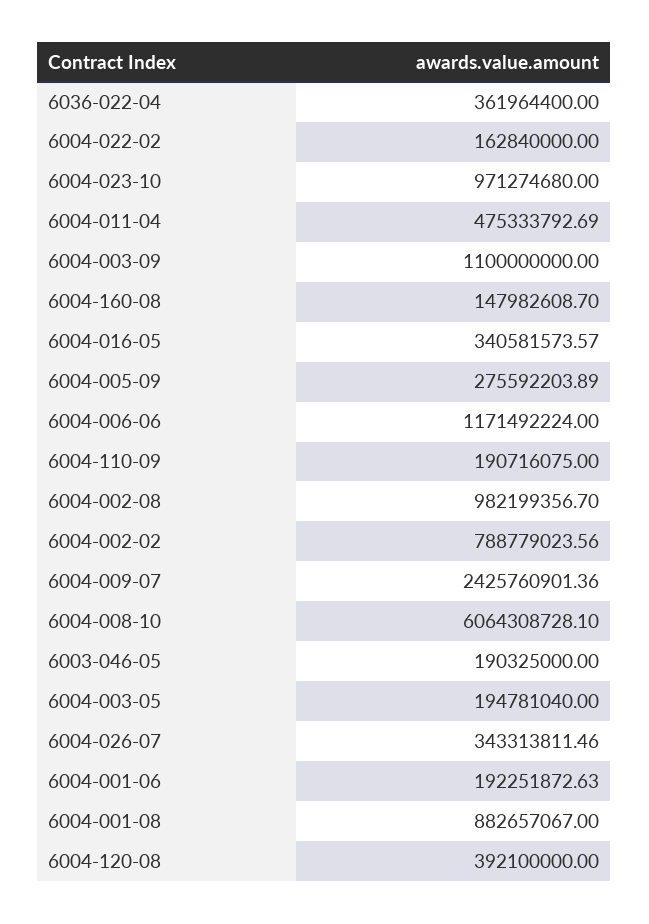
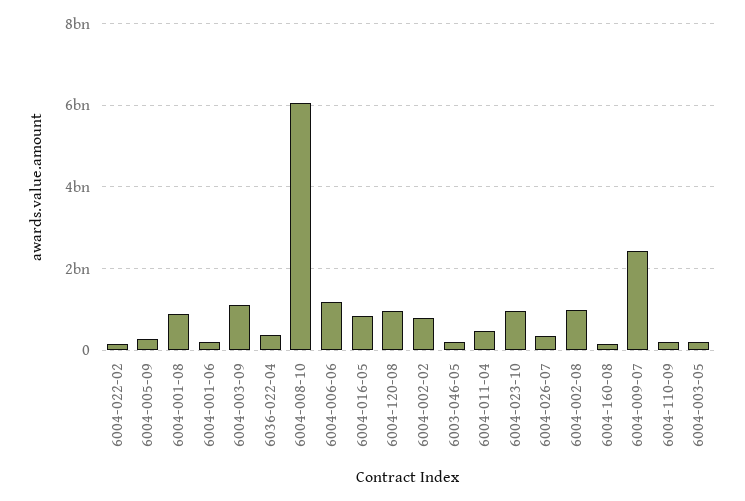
6004-016-05: 340581573.57 -> 800000000
6004-120-08: 392100000 -> 1000000000

